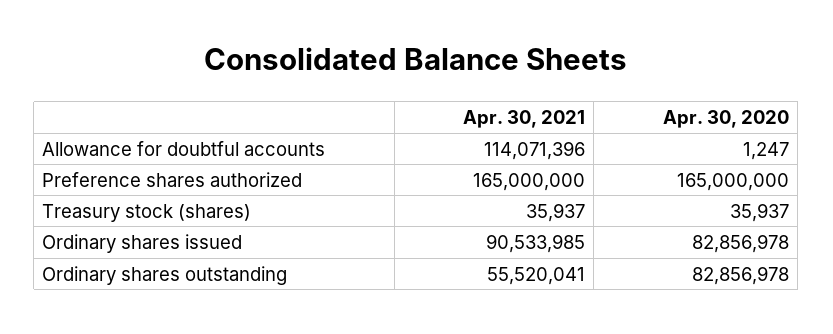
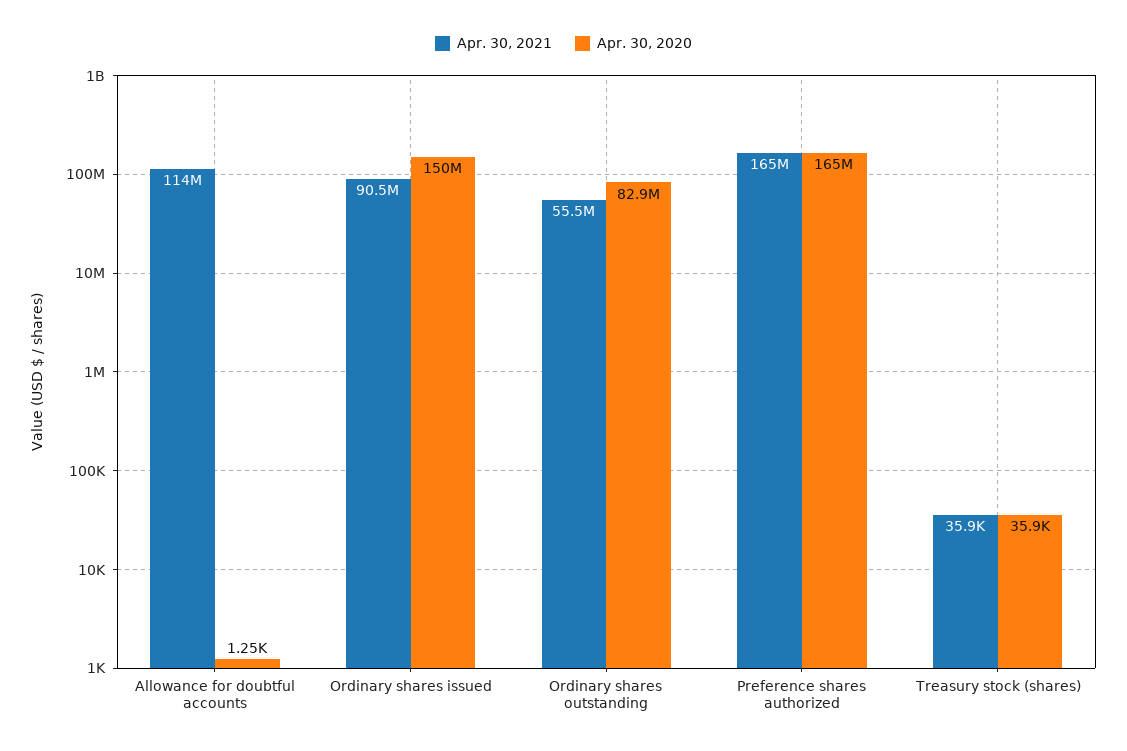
Apr. 30, 2020, Ordinary shares issued: 82856978 -> 150000000

